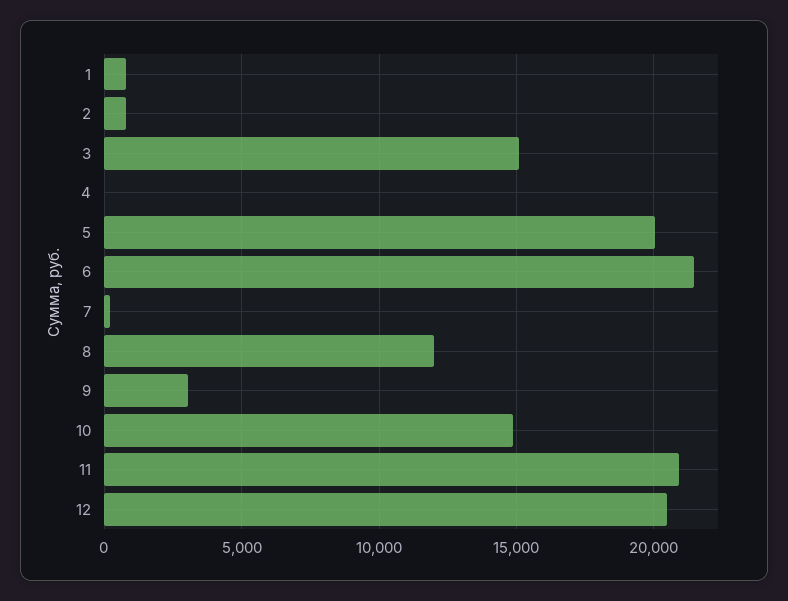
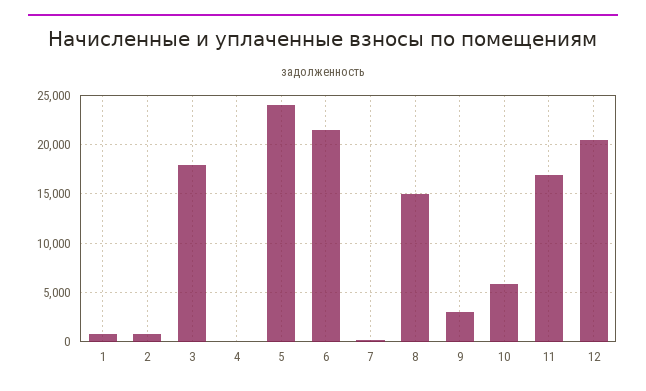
3: 15000 -> 18000
5: 20000 -> 24000
8: 12000 -> 15000
10: 15000 -> 6000
11: 21000 -> 17000

